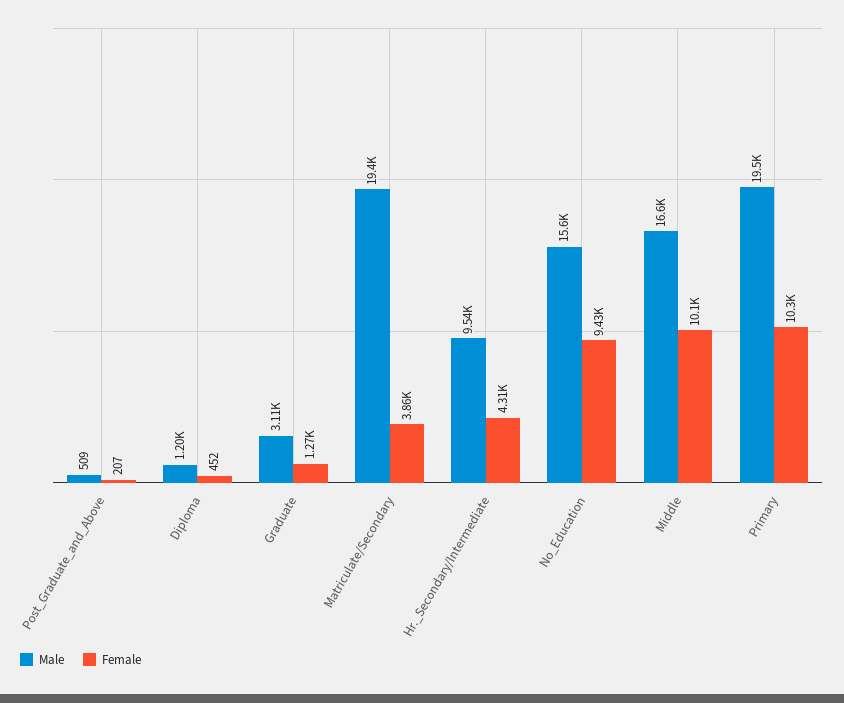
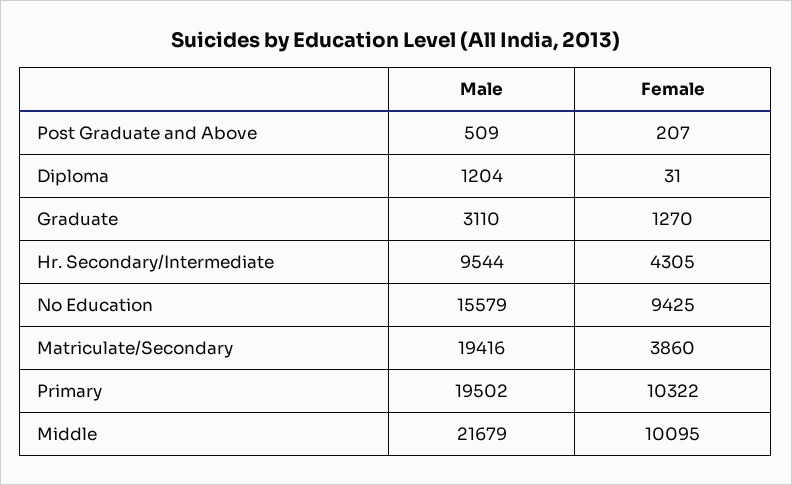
Female, Diploma: 452 -> 31
Male, Middle: 16600 -> 21679

